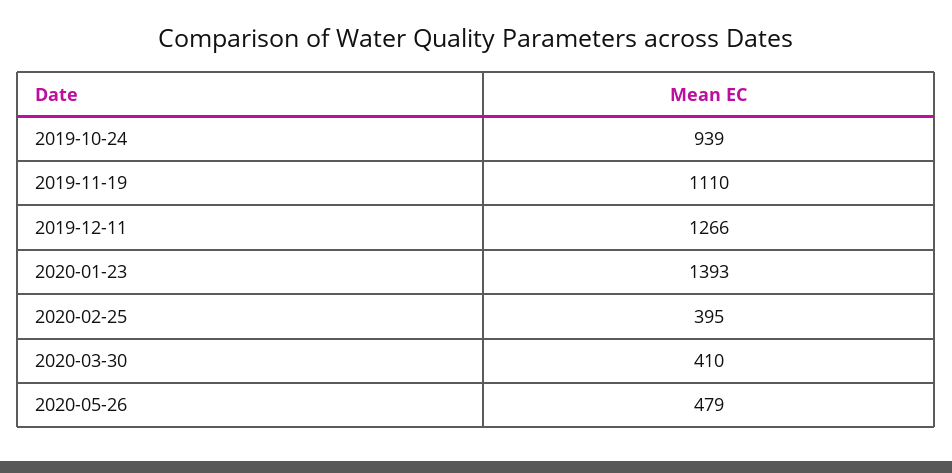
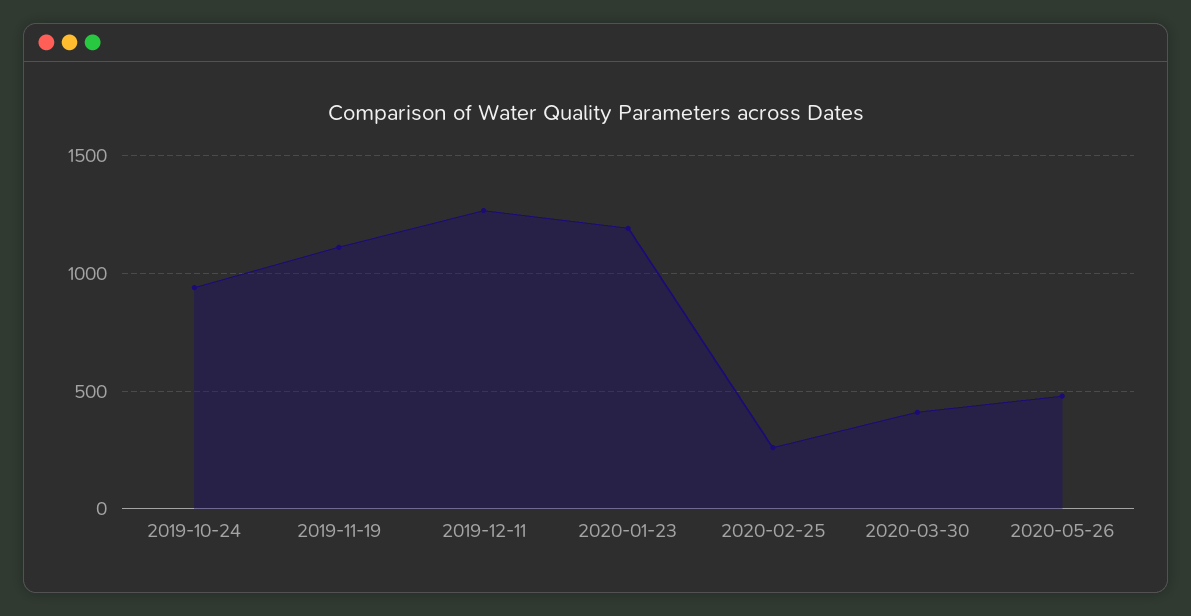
2020-01-23: 1393 -> 1200
2020-02-25: 395 -> 250

